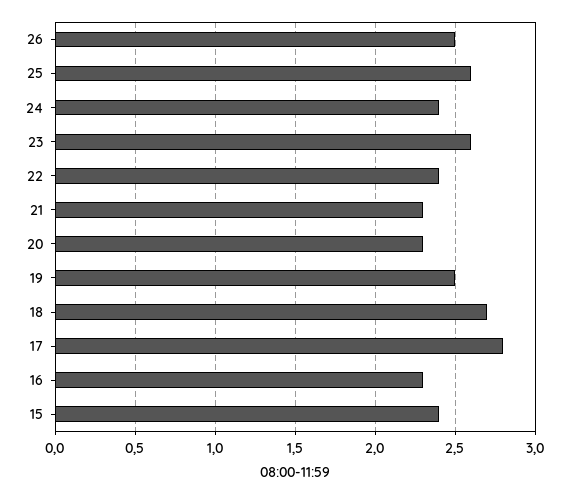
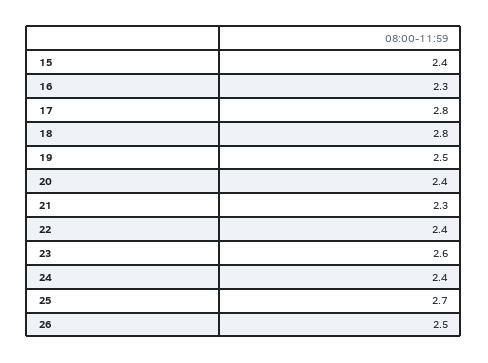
25: 2.6 -> 2.7
20: 2.3 -> 2.4
18: 2.7 -> 2.8

